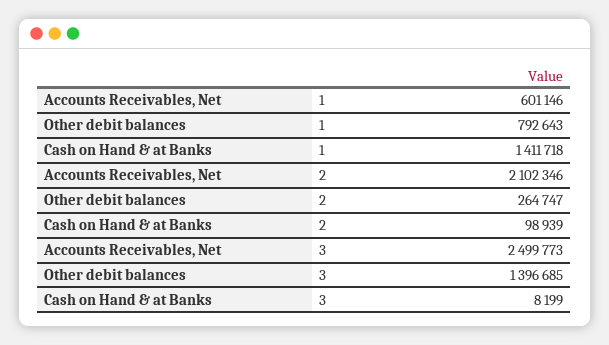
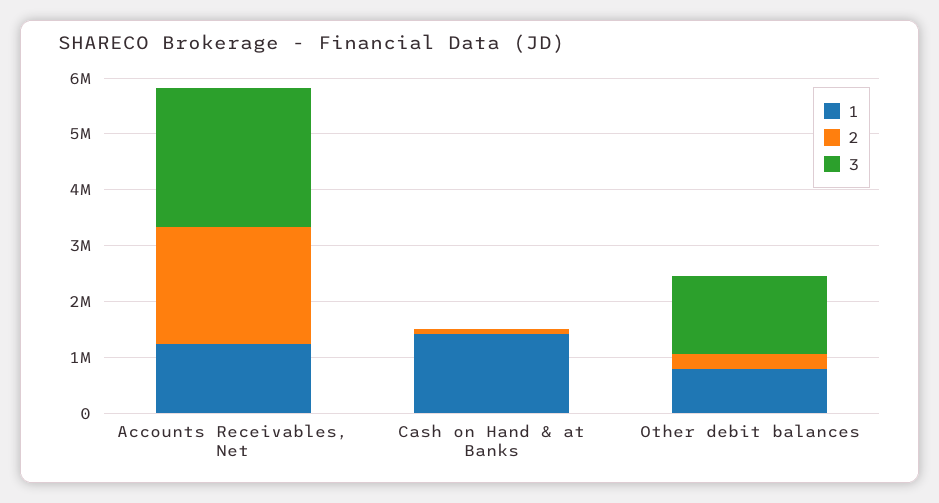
1, Accounts Receivables, Net: 601146 -> 1200000

